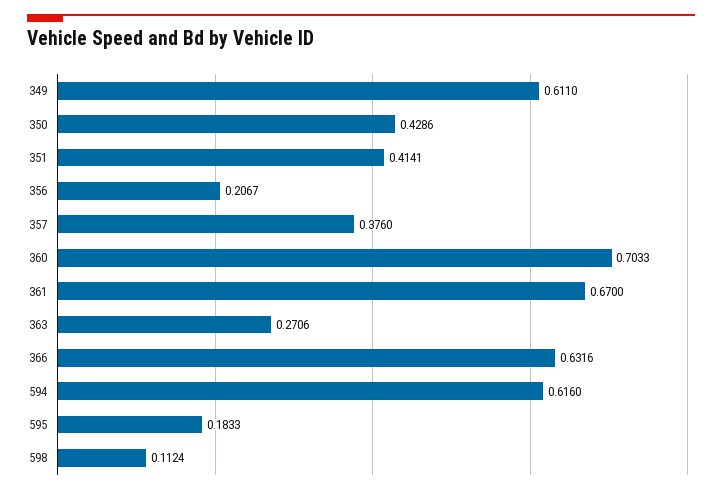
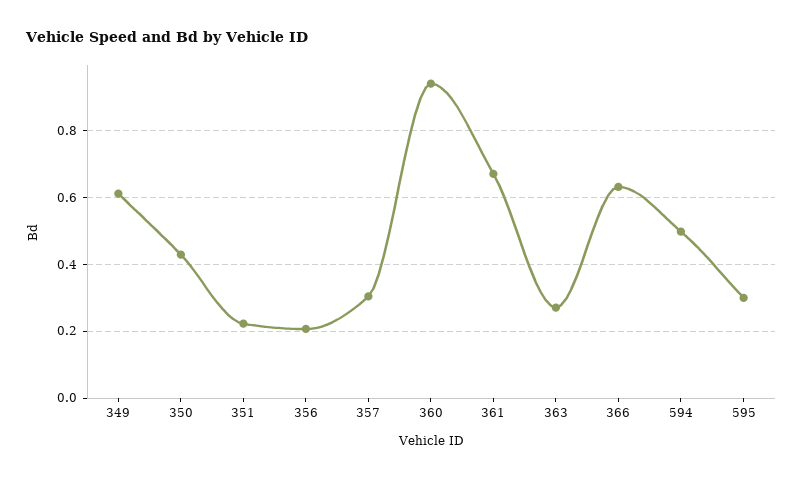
351: 0.4141 -> 0.22
357: 0.376 -> 0.3
360: 0.7033 -> 0.94
594: 0.616 -> 0.5
595: 0.1833 -> 0.3
598: 0.1124 -> none

